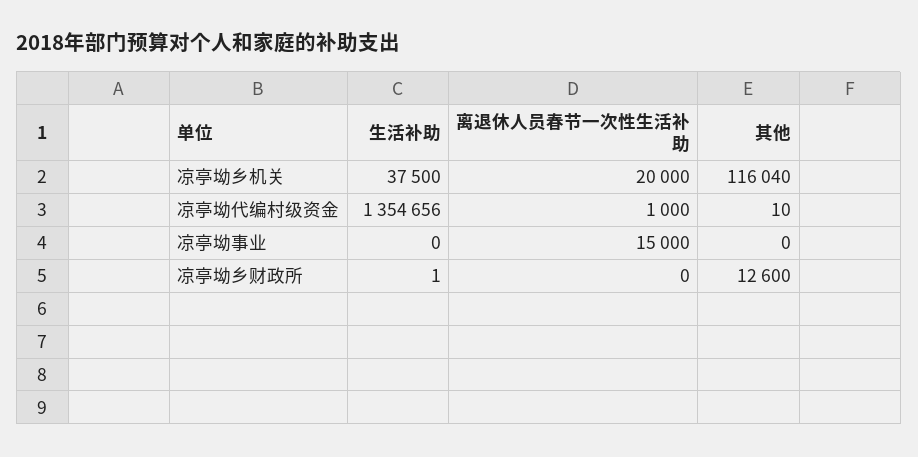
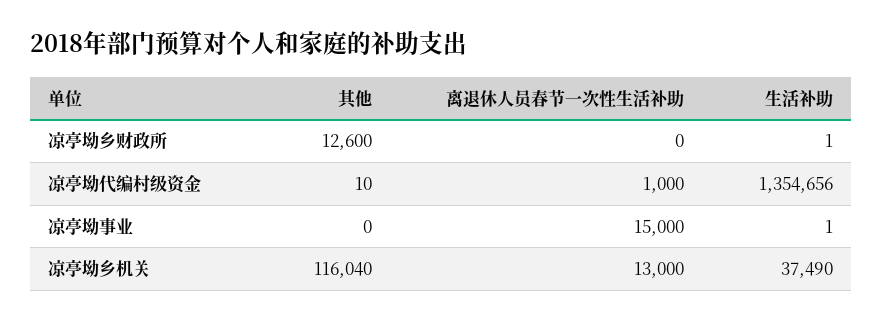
生活补助, 凉亭坳乡机关: 37500 -> 37490
离退休人员春节一次性生活补助, 凉亭坳乡机关: 20000 -> 13000
生活补助, 凉亭坳事业: 0 -> 1

